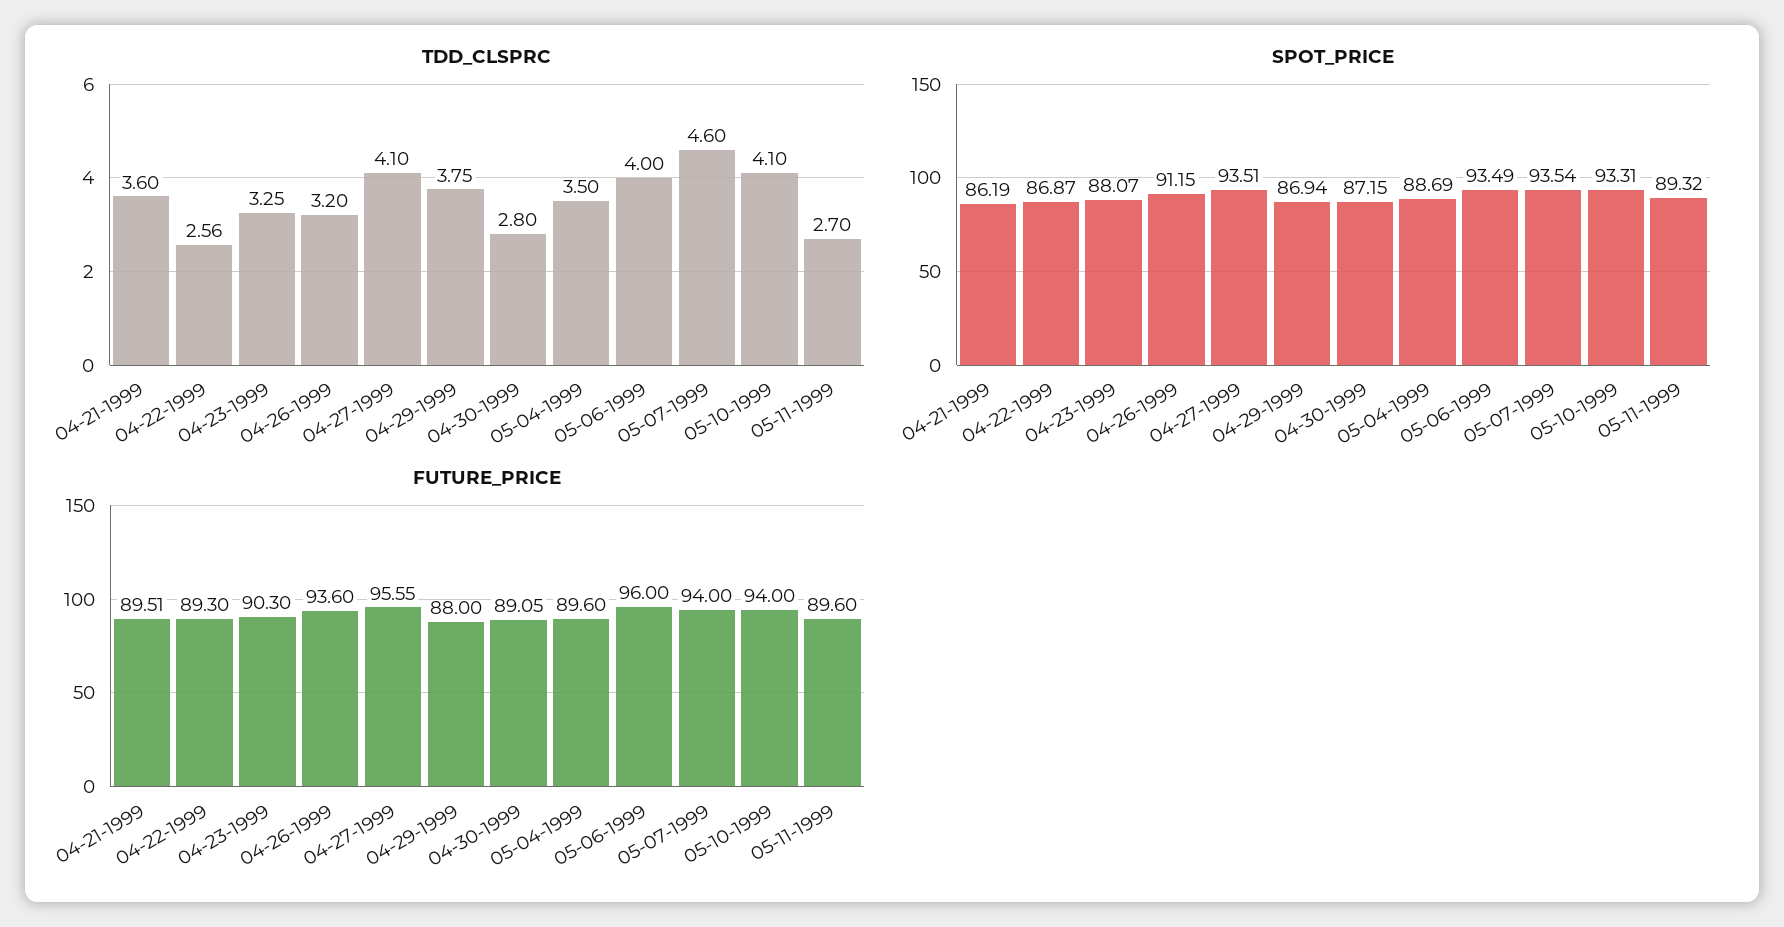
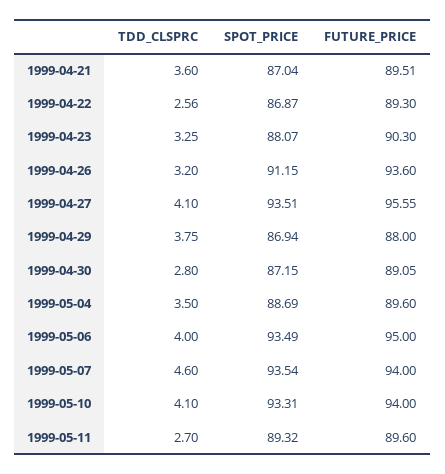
SPOT_PRICE, 04-21-1999: 86.19 -> 87.04
FUTURE_PRICE, 05-06-1999: 96 -> 95

